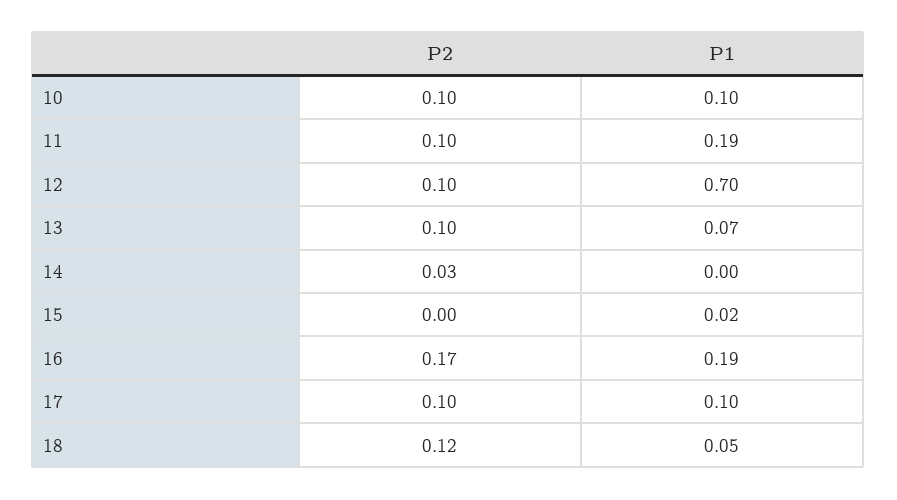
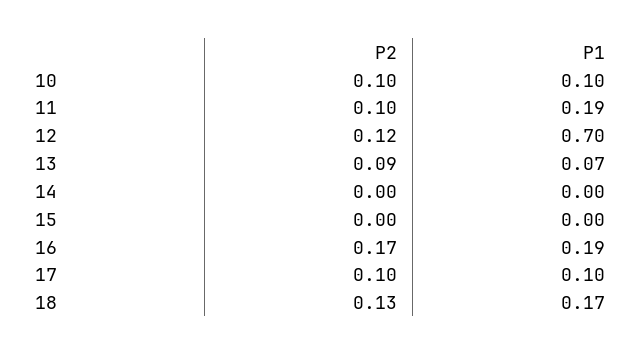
P2, 12: 0.1 -> 0.12
P2, 13: 0.1 -> 0.09
P2, 14: 0.03 -> 0
P1, 15: 0.02 -> 0
P2, 18: 0.12 -> 0.13
P1, 18: 0.05 -> 0.17

